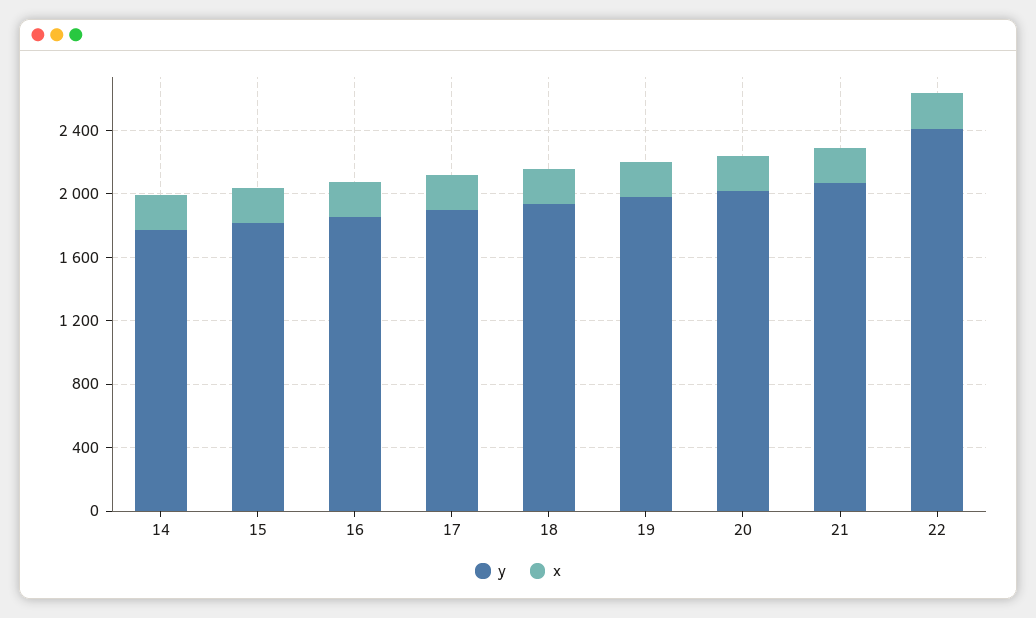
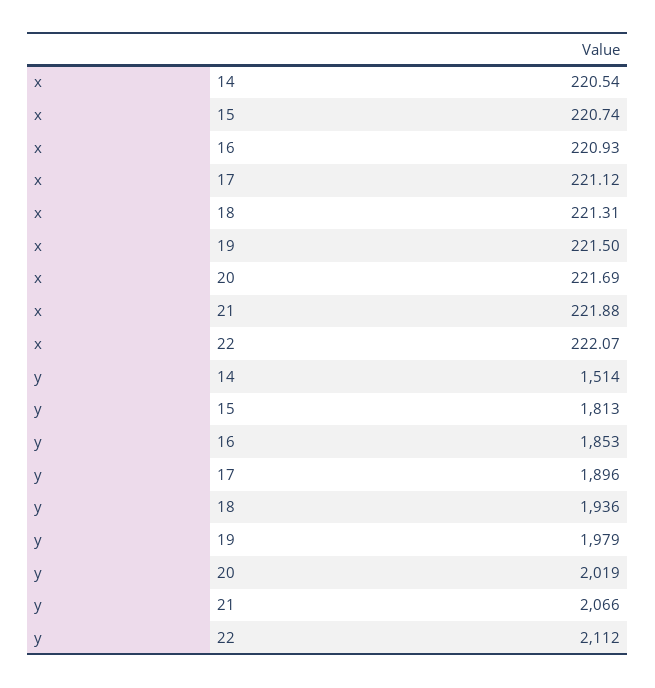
y, 14: 1800 -> 1514
y, 22: 2400 -> 2112

